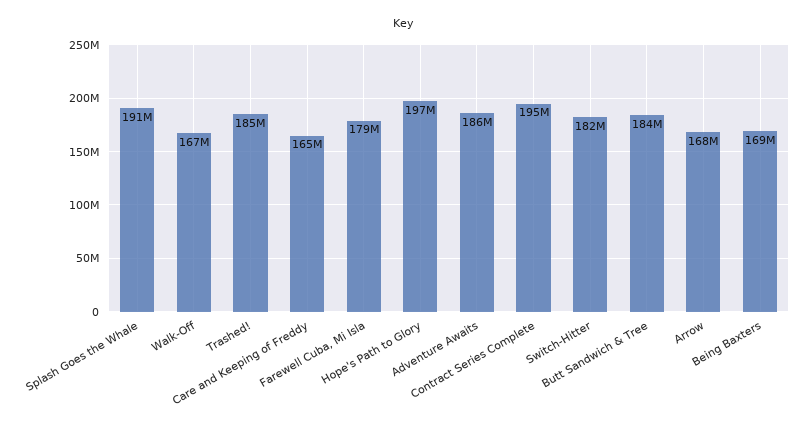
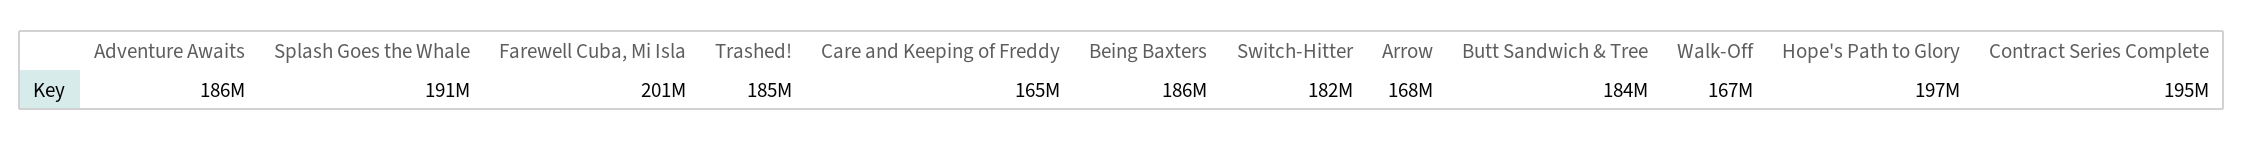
Farewell Cuba, Mi Isla: 179000000 -> 201000000
Being Baxters: 169000000 -> 186000000

